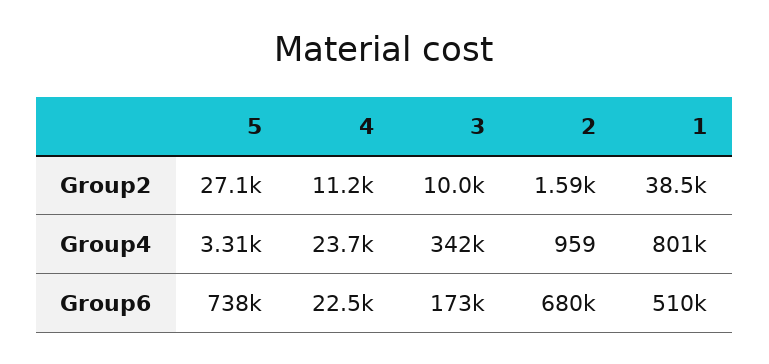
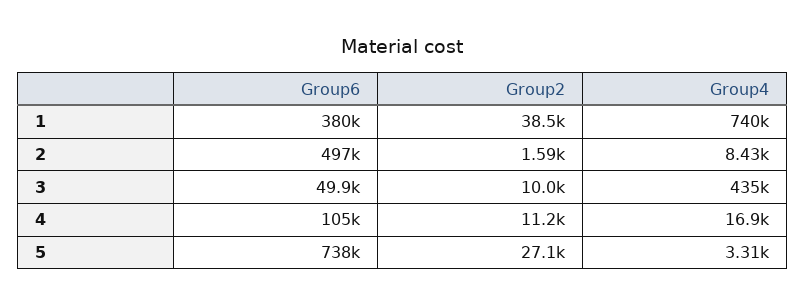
4, Group4: 23700 -> 16900
3, Group4: 342000 -> 435000
2, Group4: 959 -> 8430
1, Group4: 801000 -> 740000
4, Group6: 22500 -> 105000
3, Group6: 173000 -> 49900
2, Group6: 680000 -> 497000
1, Group6: 510000 -> 380000

